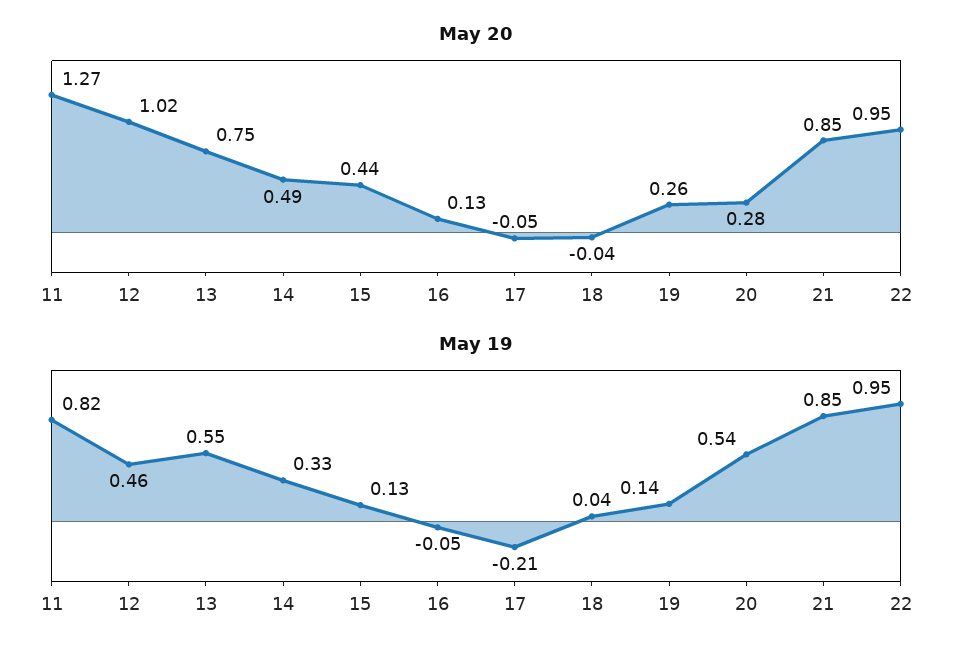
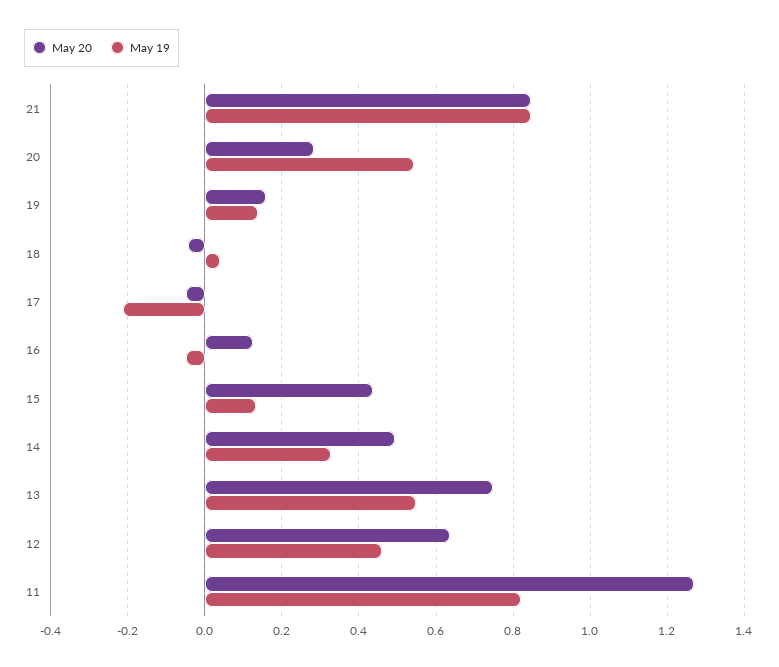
May 20, 12: 1.02 -> 0.64
May 20, 19: 0.26 -> 0.16
May 20, 22: 0.95 -> none
May 19, 22: 0.95 -> none

